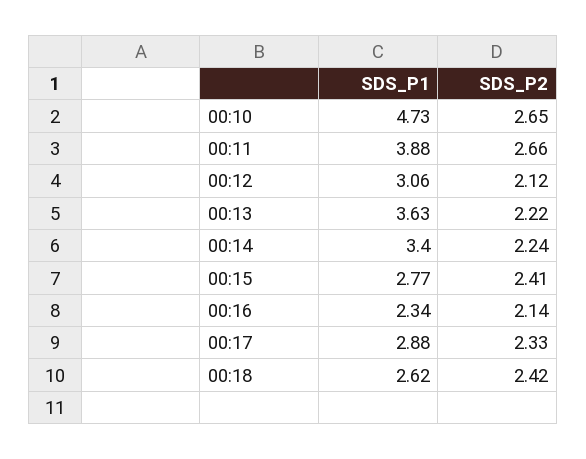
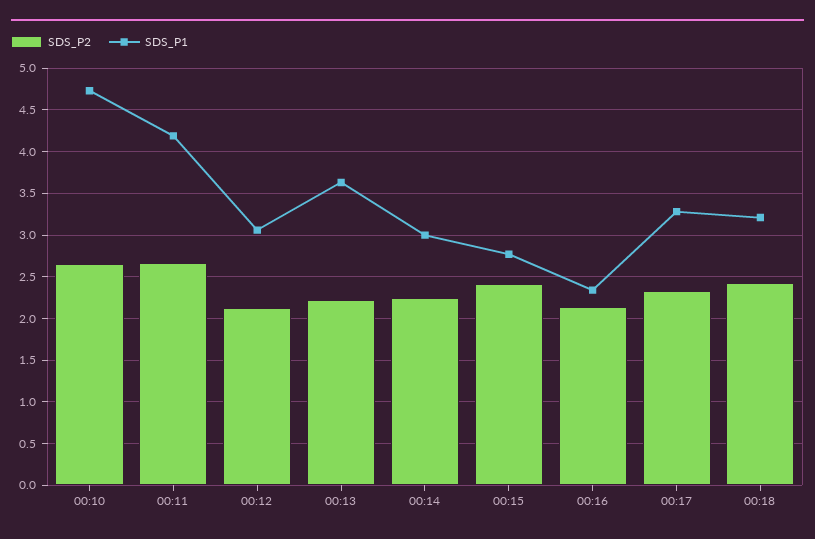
SDS_P1, 00:11: 3.88 -> 4.2
SDS_P1, 00:14: 3.4 -> 3
SDS_P1, 00:17: 2.88 -> 3.3
SDS_P1, 00:18: 2.62 -> 3.2

